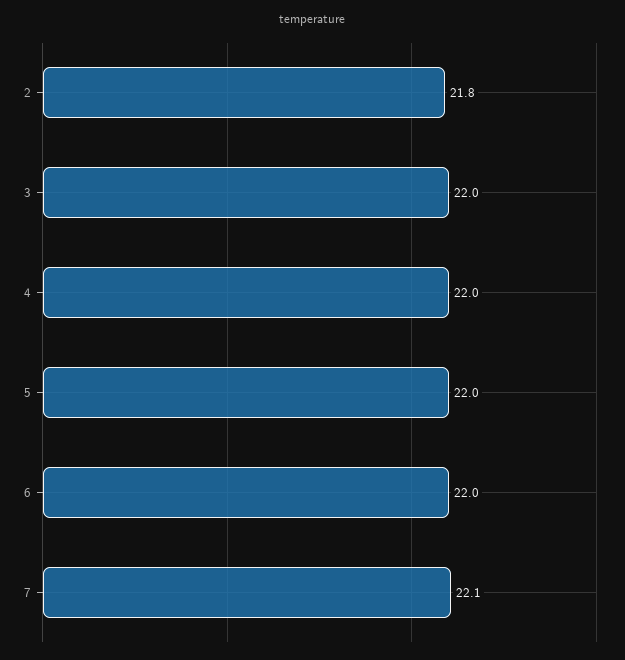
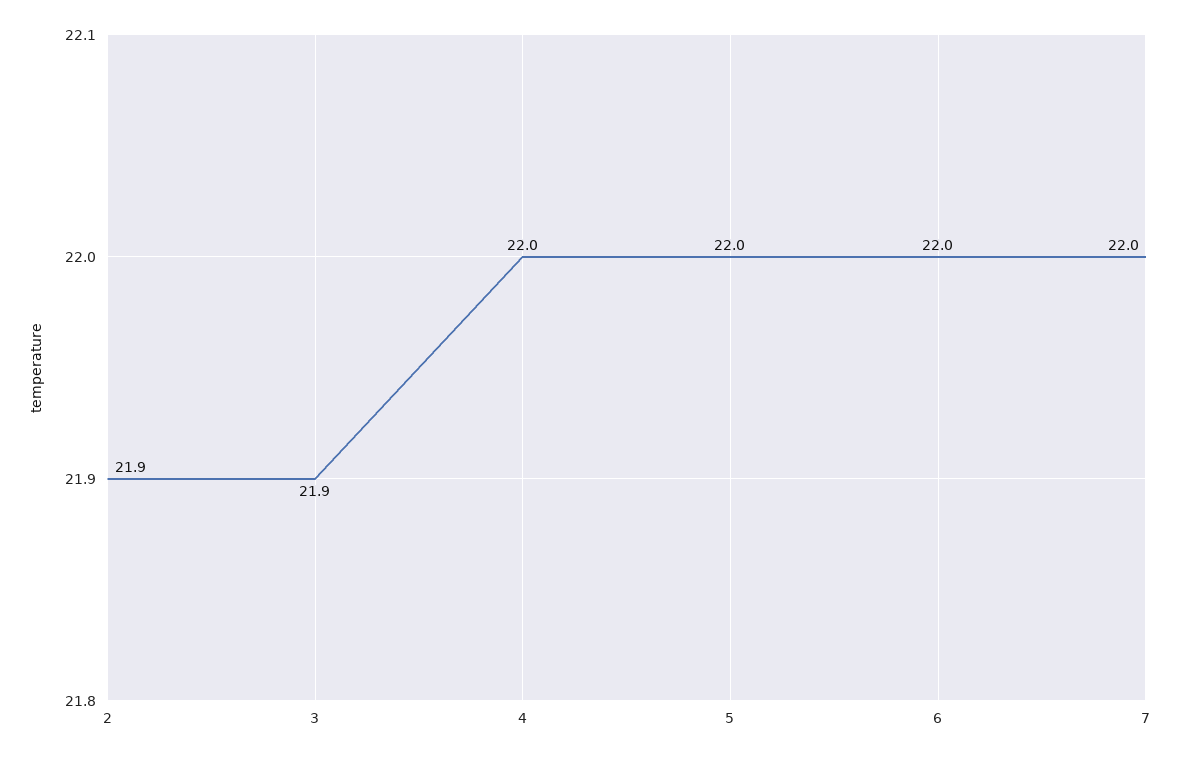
2: 21.8 -> 21.9
3: 22 -> 21.9
7: 22.1 -> 22

